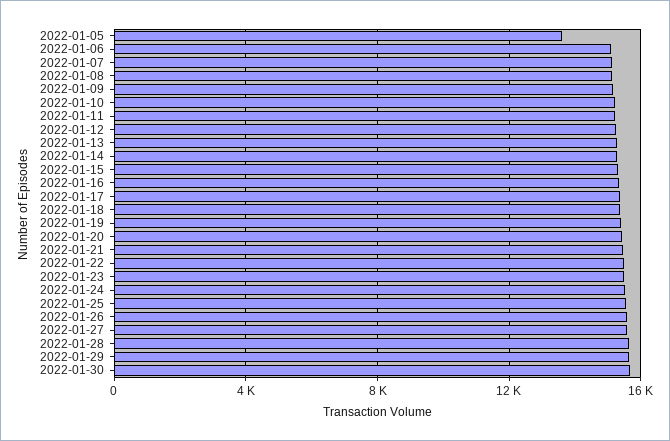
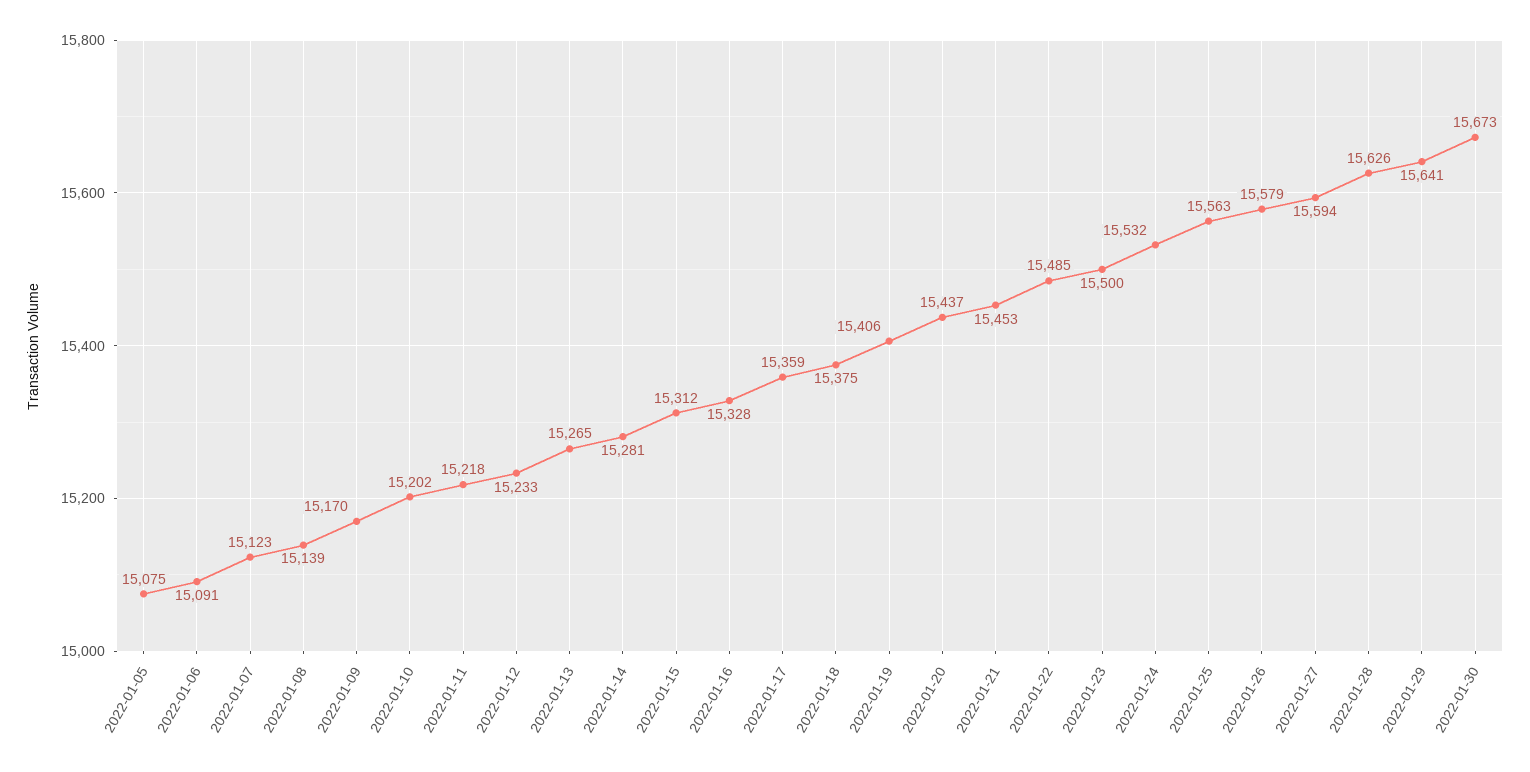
2022-01-05: 13500 -> 15075

